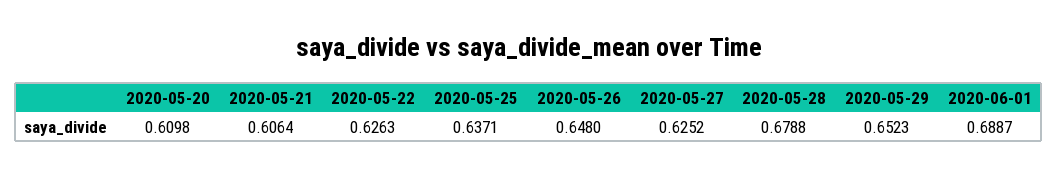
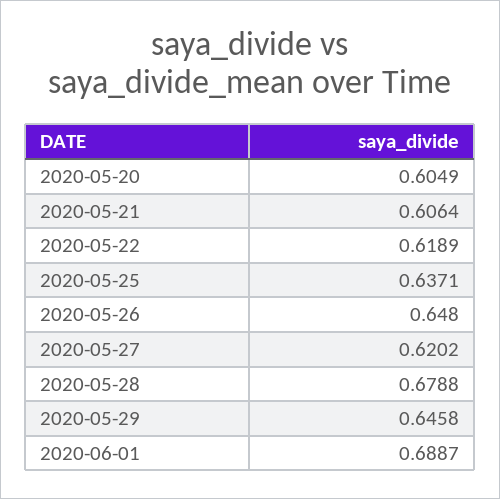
2020-05-20: 0.6098 -> 0.6049
2020-05-22: 0.6263 -> 0.6189
2020-05-27: 0.6252 -> 0.6202
2020-05-29: 0.6523 -> 0.6458

